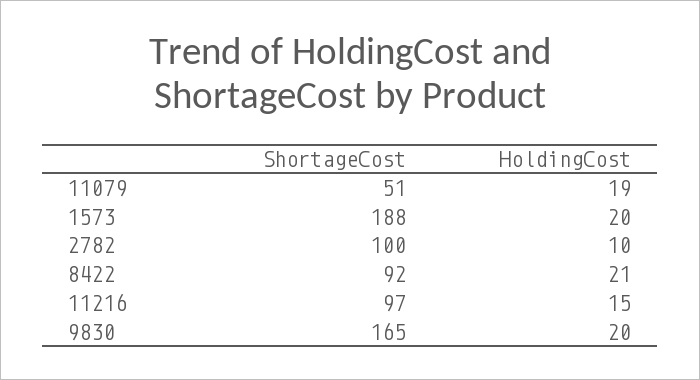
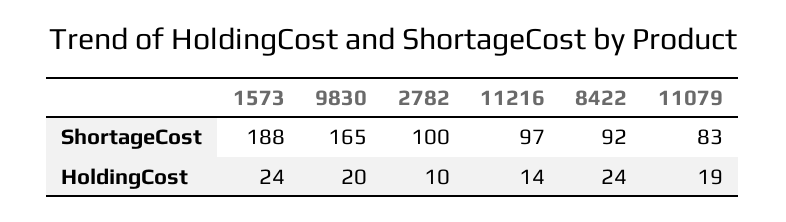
ShortageCost, 11079: 51 -> 83
HoldingCost, 1573: 20 -> 24
HoldingCost, 8422: 21 -> 24
HoldingCost, 11216: 15 -> 14

